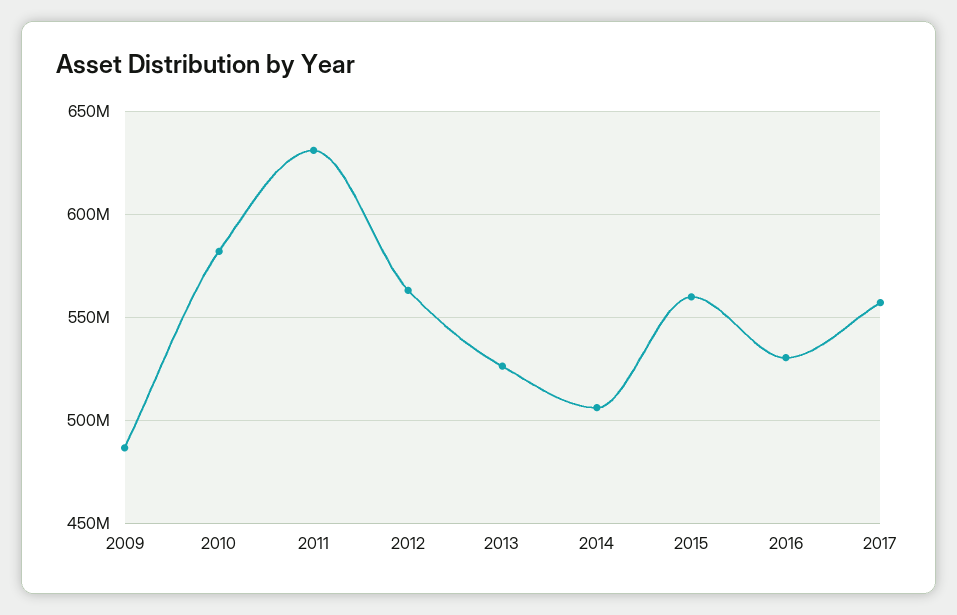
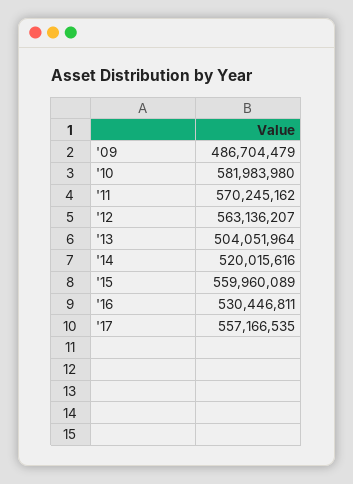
2011: 630000000 -> 570245162
2013: 525000000 -> 504051964
2014: 505000000 -> 520015616

